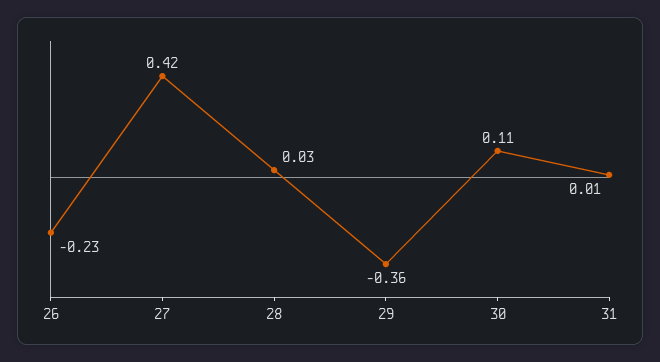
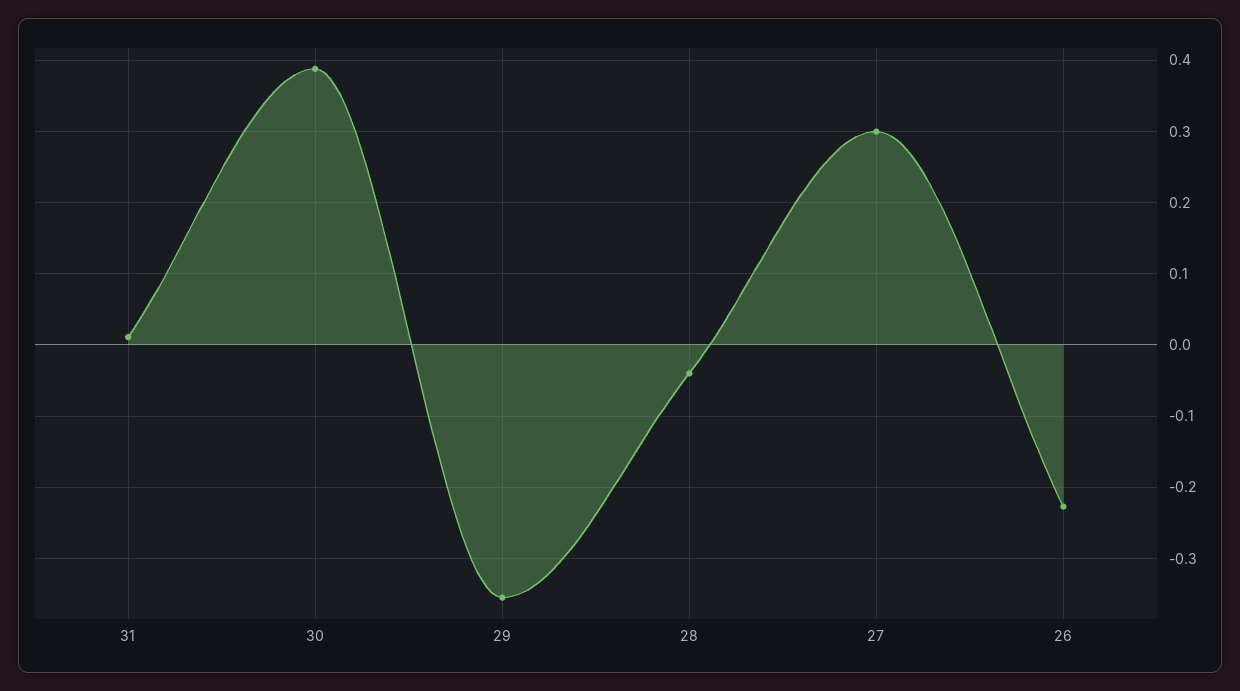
27: 0.42 -> 0.3
28: 0.03 -> -0.04
30: 0.11 -> 0.39

